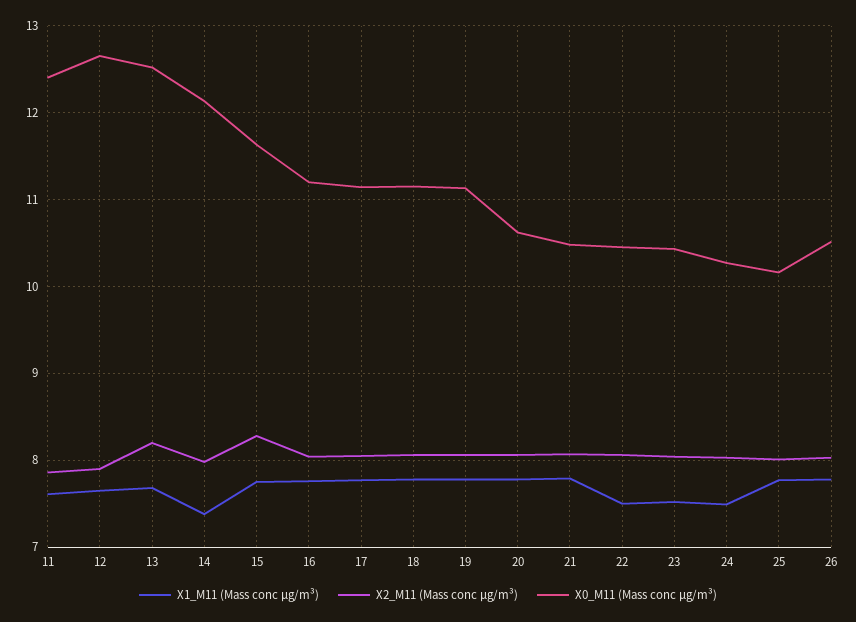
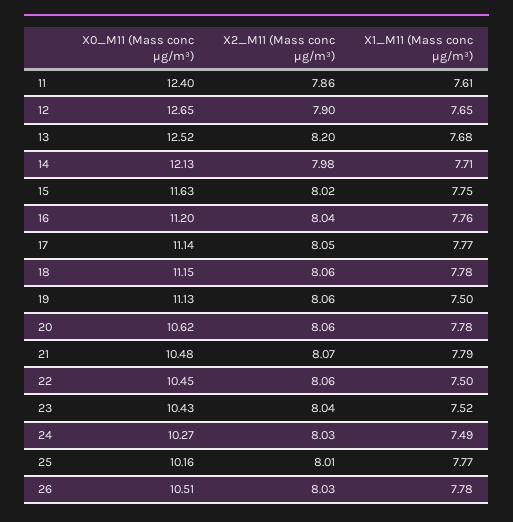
X1_M11 (Mass conc μg/m³), 14: 7.4 -> 7.71
X2_M11 (Mass conc μg/m³), 15: 8.3 -> 8.02
X1_M11 (Mass conc μg/m³), 19: 7.8 -> 7.5

